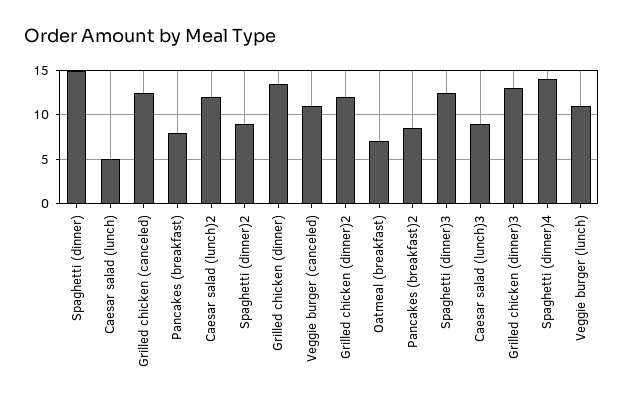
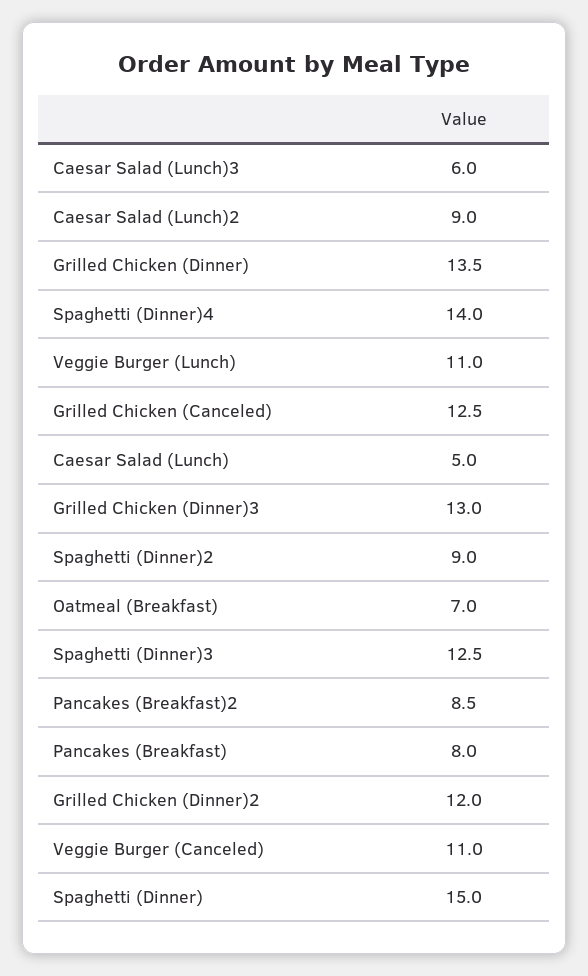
Caesar salad (lunch)2: 12 -> 9
Caesar salad (lunch)3: 9 -> 6

